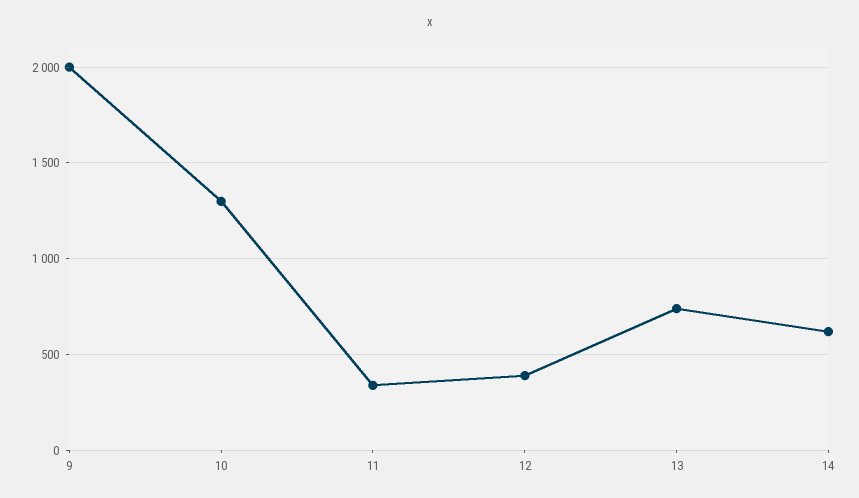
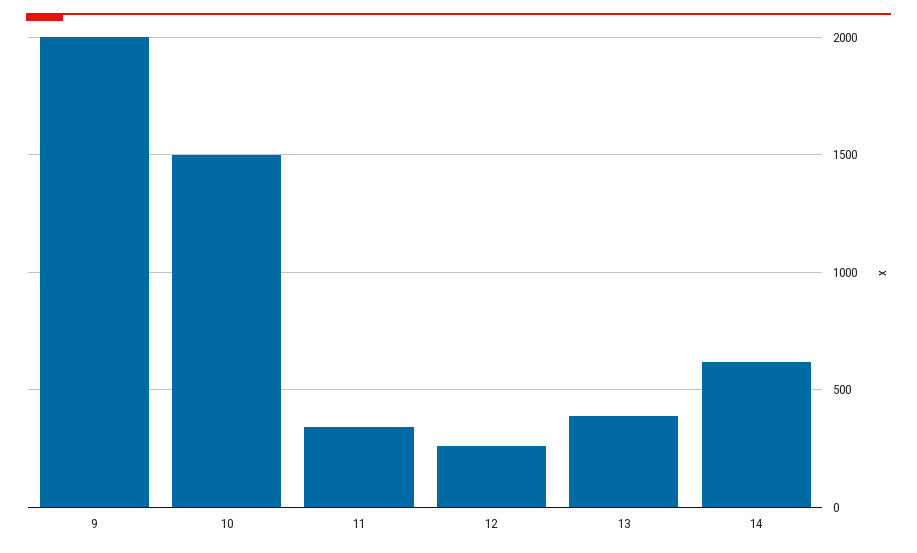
10: 1300 -> 1500
12: 400 -> 250
13: 750 -> 400

